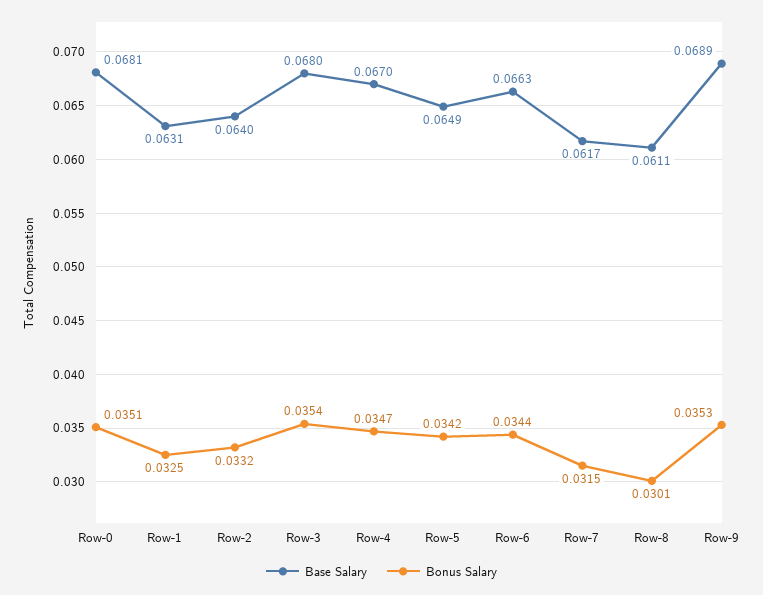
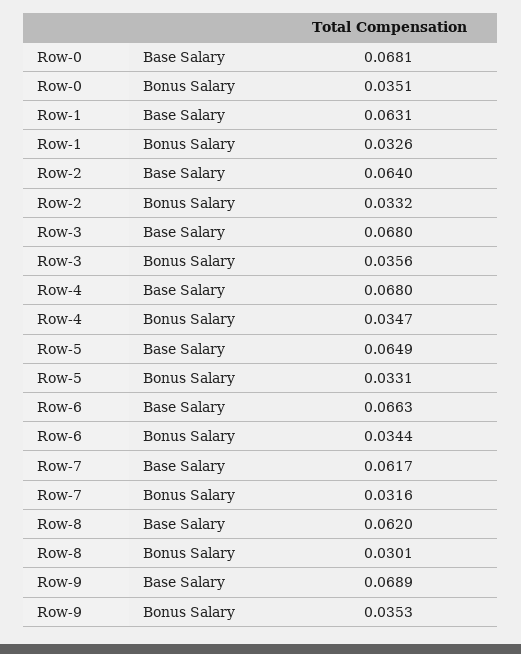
Bonus Salary, Row-1: 0.0325 -> 0.0326
Bonus Salary, Row-3: 0.0354 -> 0.0356
Base Salary, Row-4: 0.067 -> 0.068
Bonus Salary, Row-5: 0.0342 -> 0.0331
Bonus Salary, Row-7: 0.0315 -> 0.0316
Base Salary, Row-8: 0.0611 -> 0.062

